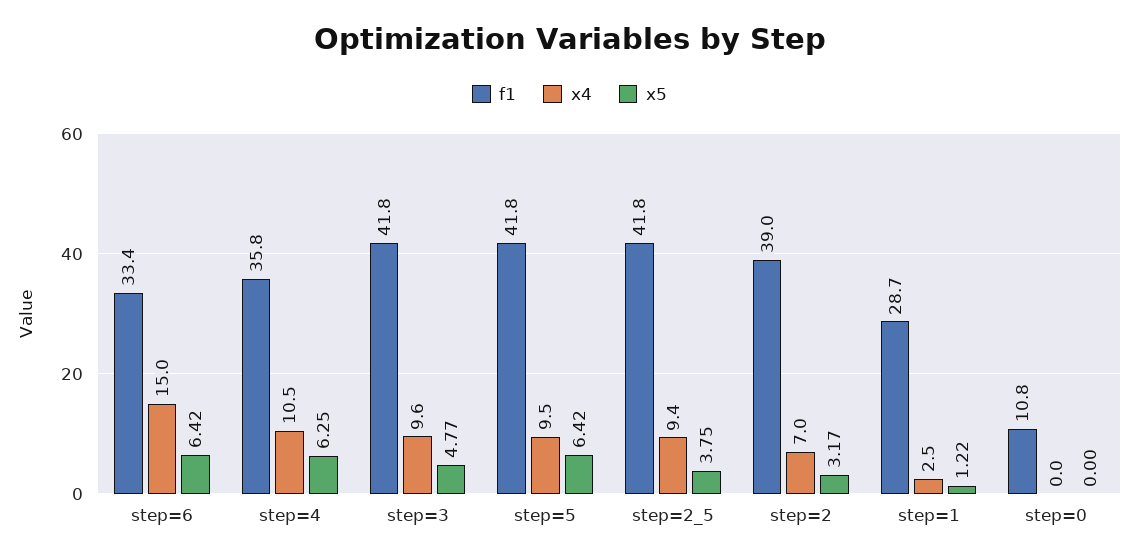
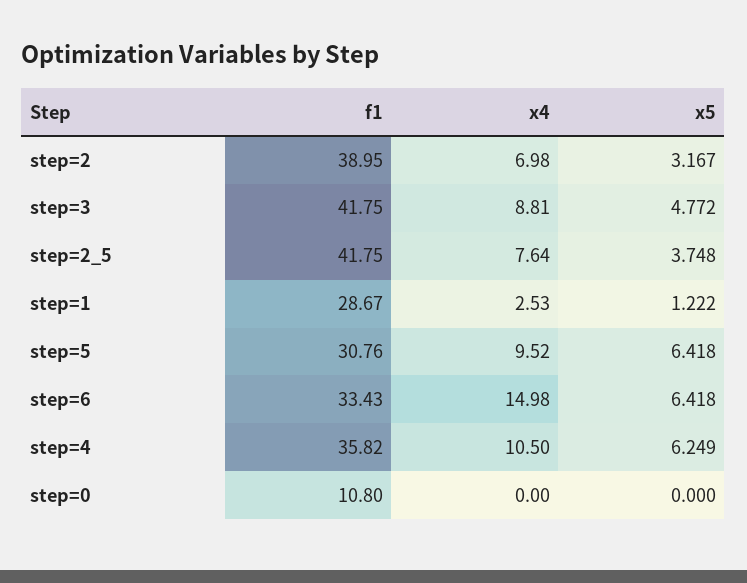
x4, step=3: 9.6 -> 8.81
f1, step=5: 41.8 -> 30.76
x4, step=2_5: 9.4 -> 7.64

